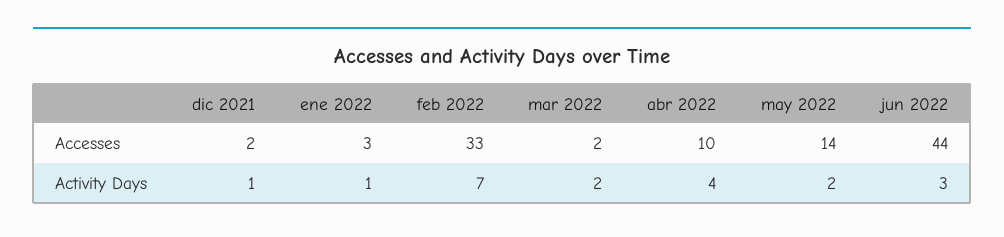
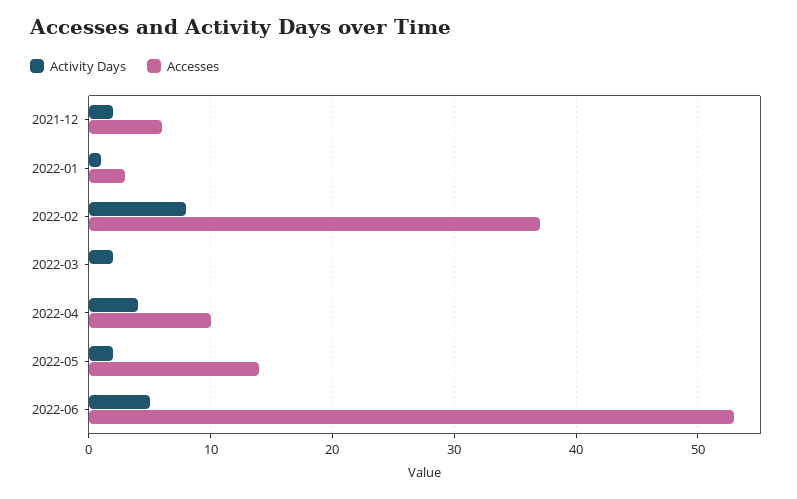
Accesses, dic 2021: 2 -> 6
Accesses, feb 2022: 33 -> 37
Accesses, mar 2022: 2 -> 0
Accesses, jun 2022: 44 -> 53
Activity Days, dic 2021: 1 -> 2
Activity Days, feb 2022: 7 -> 8
Activity Days, jun 2022: 3 -> 5

